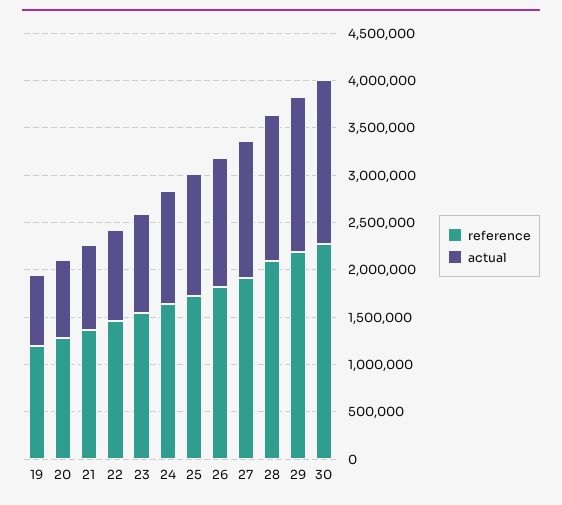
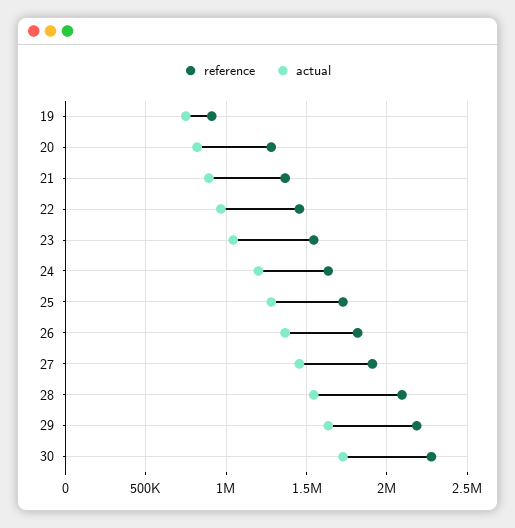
reference, 19: 1200000 -> 900000

